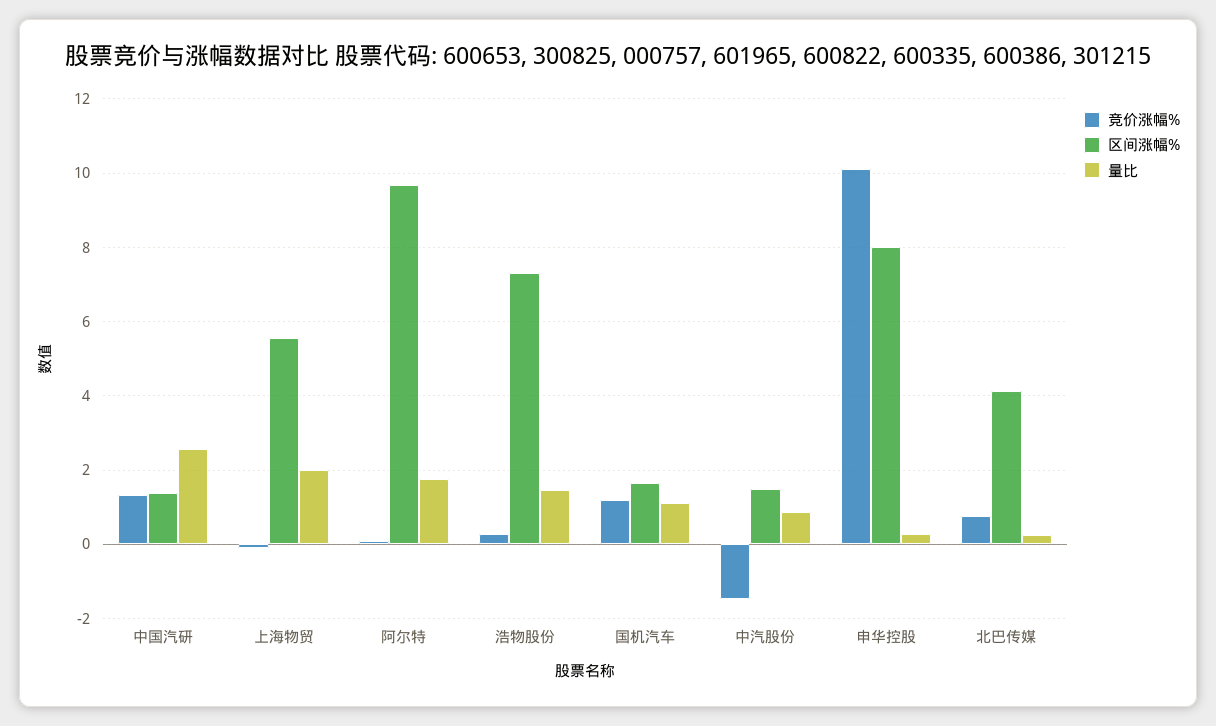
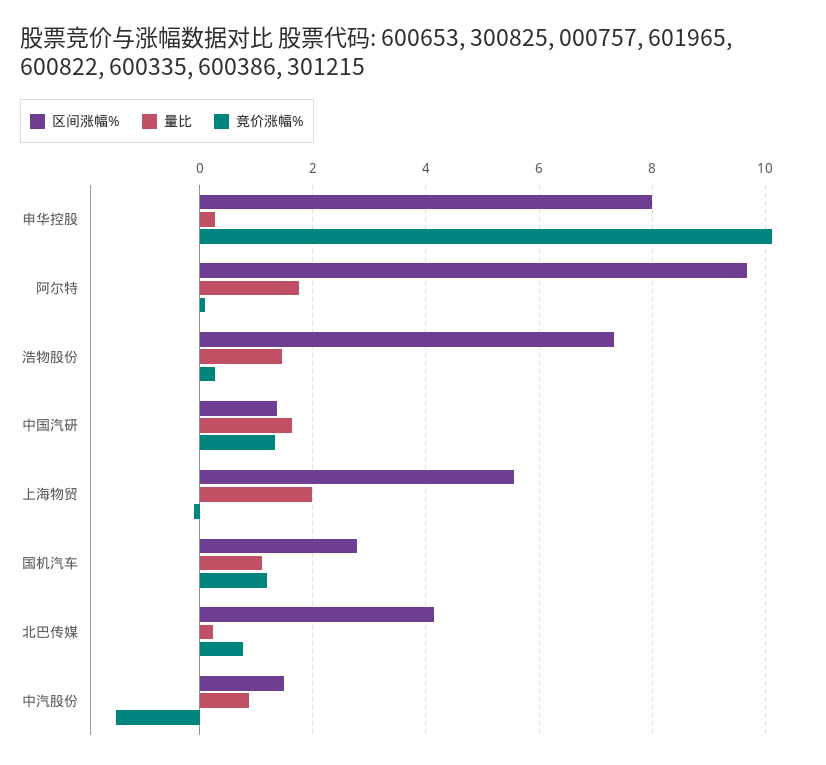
量比, 中国汽研: 2.6 -> 1.6
区间涨幅%, 国机汽车: 1.6 -> 2.8

